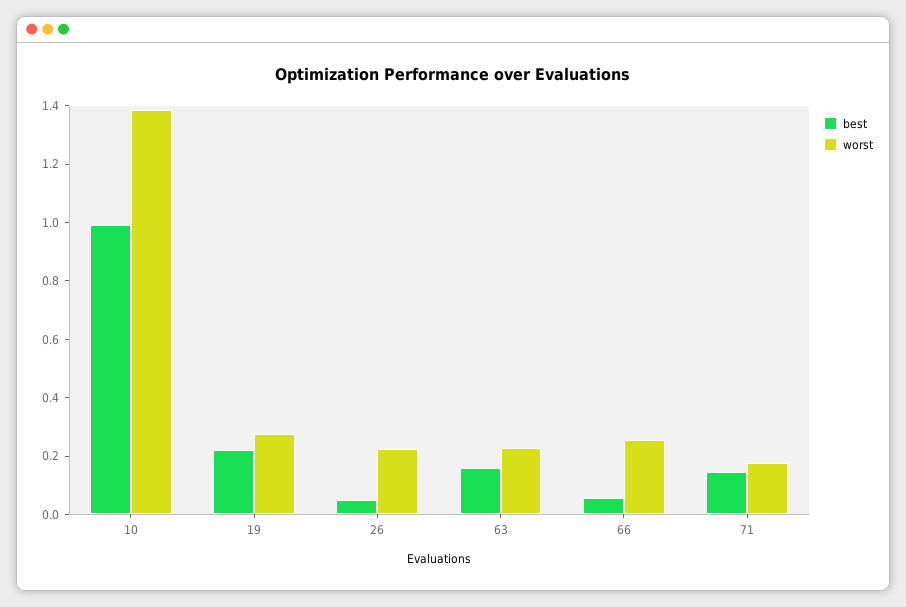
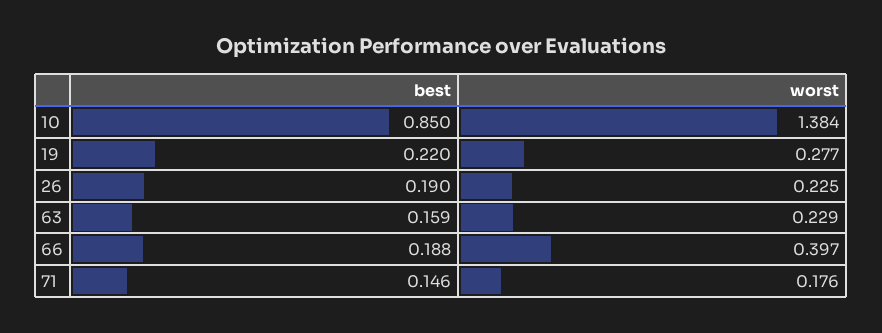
best, 10: 1 -> 0.85
best, 26: 0.05 -> 0.19
best, 66: 0.05 -> 0.188
worst, 66: 0.25 -> 0.397

